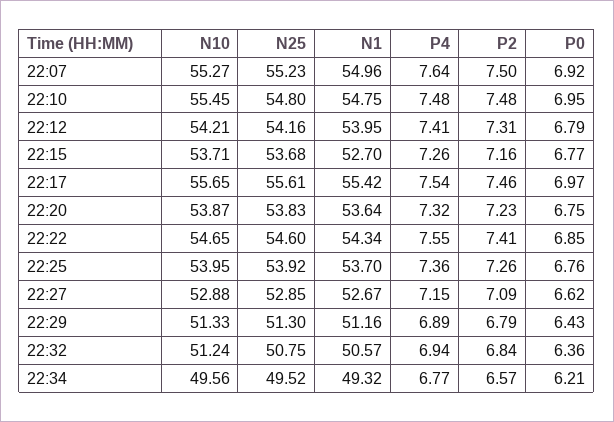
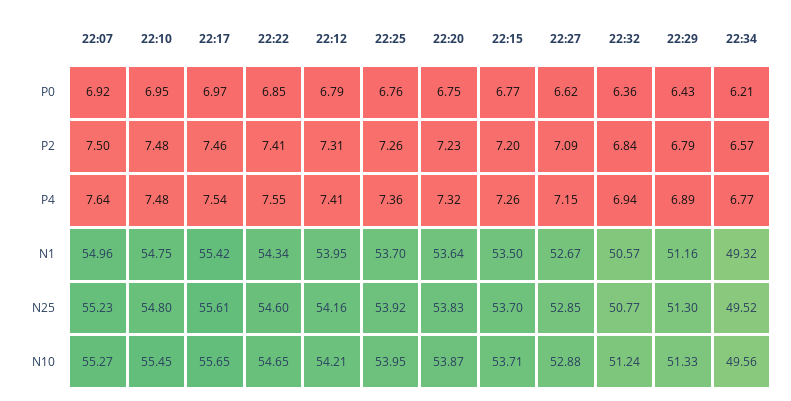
N25, 22:15: 53.68 -> 53.7
N1, 22:15: 52.7 -> 53.5
P2, 22:15: 7.16 -> 7.2
N25, 22:32: 50.75 -> 50.77

